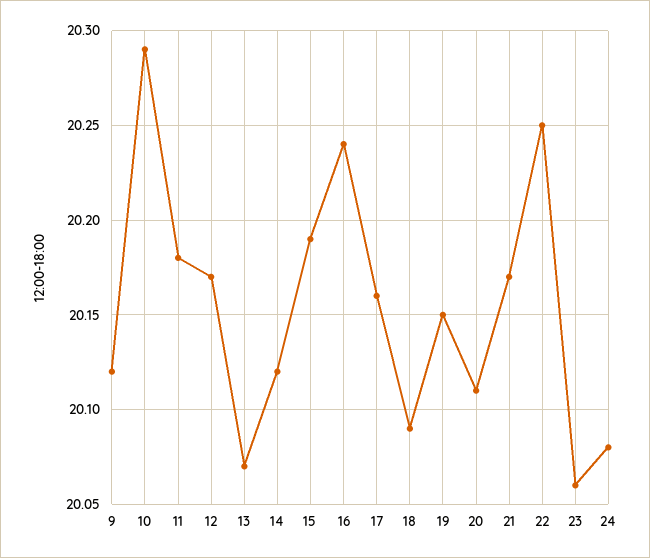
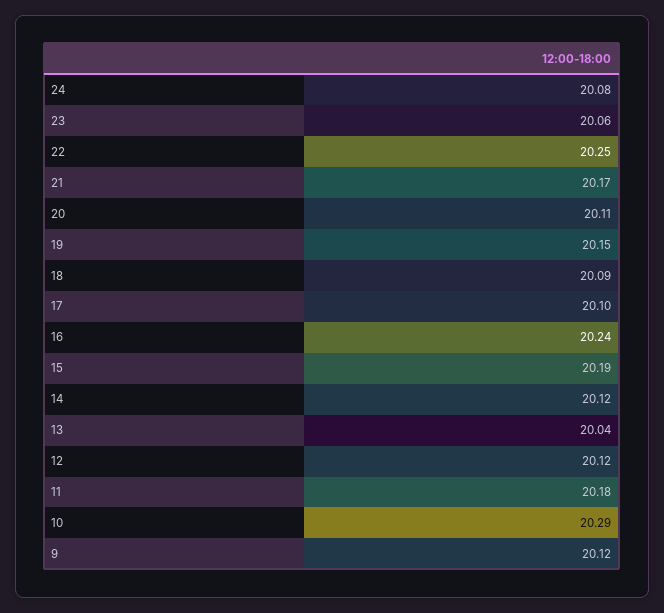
12: 20.17 -> 20.12
13: 20.07 -> 20.04
17: 20.16 -> 20.1

